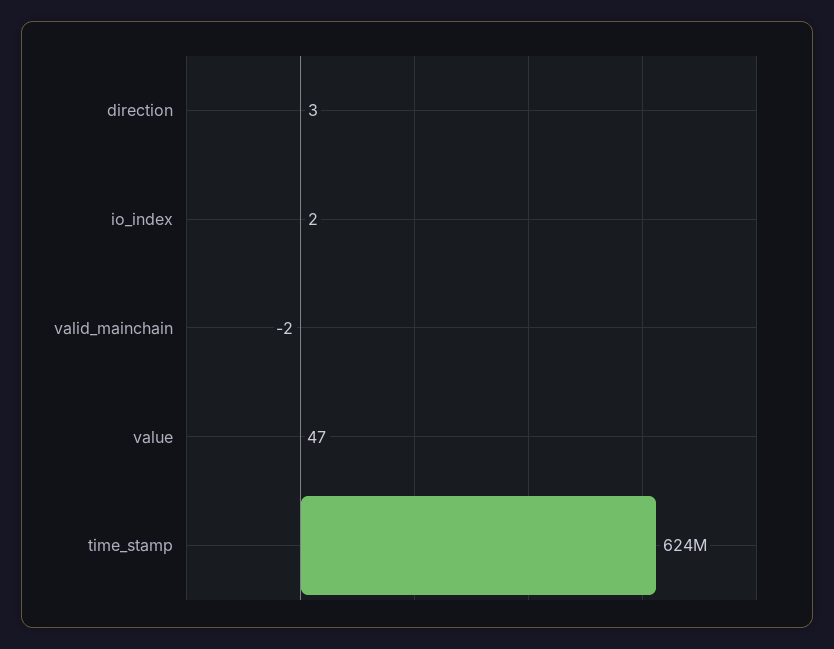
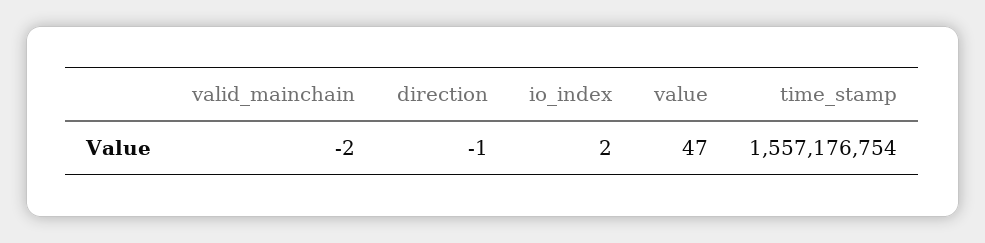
direction: 3 -> -1
time_stamp: 624000000 -> 1557176754

